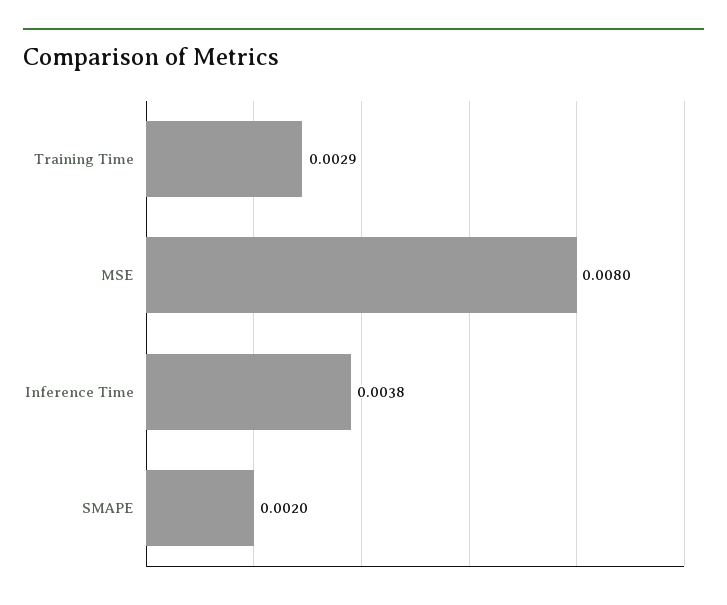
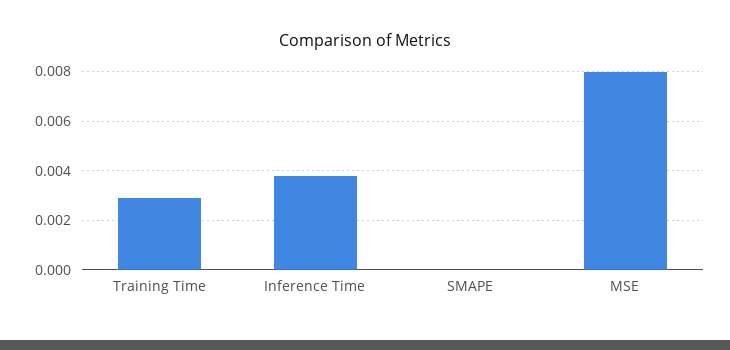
SMAPE: 0.002 -> 0

